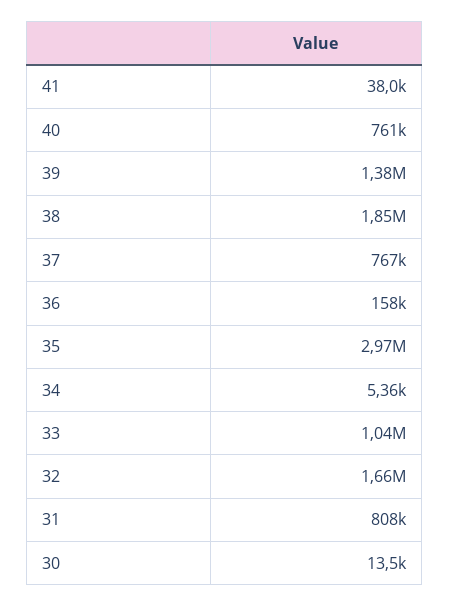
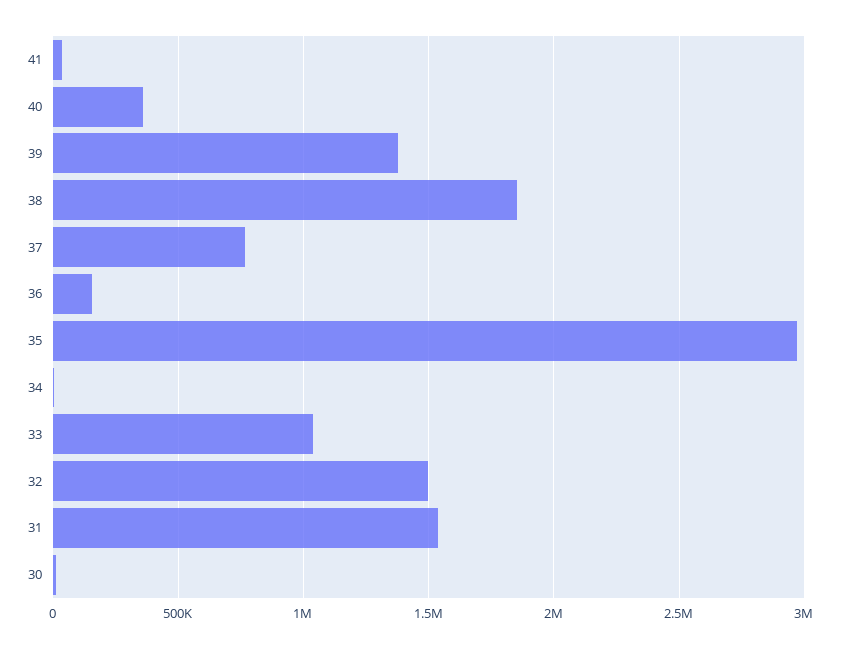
40: 761000 -> 350000
32: 1660000 -> 1500000
31: 808000 -> 1550000

